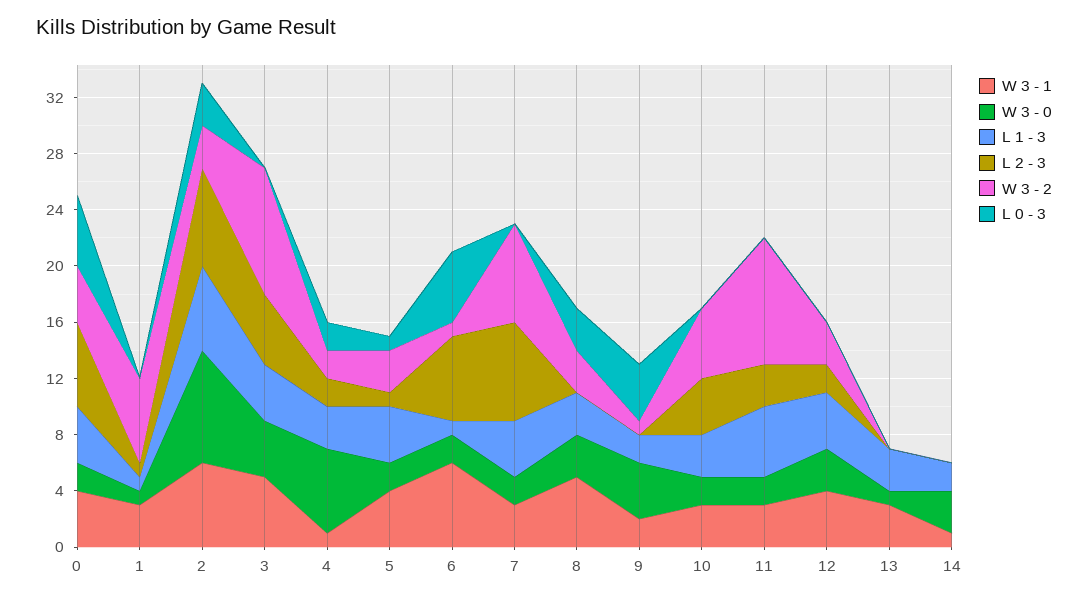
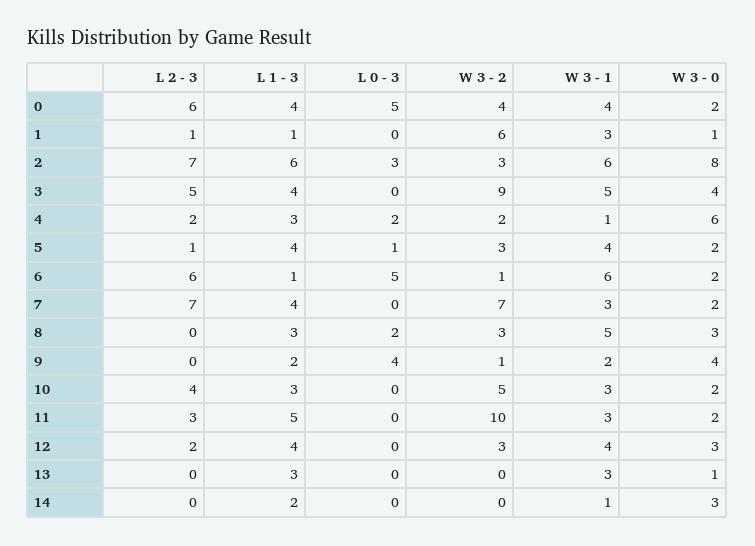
L 0 - 3, 8: 3 -> 2
W 3 - 2, 11: 9 -> 10

